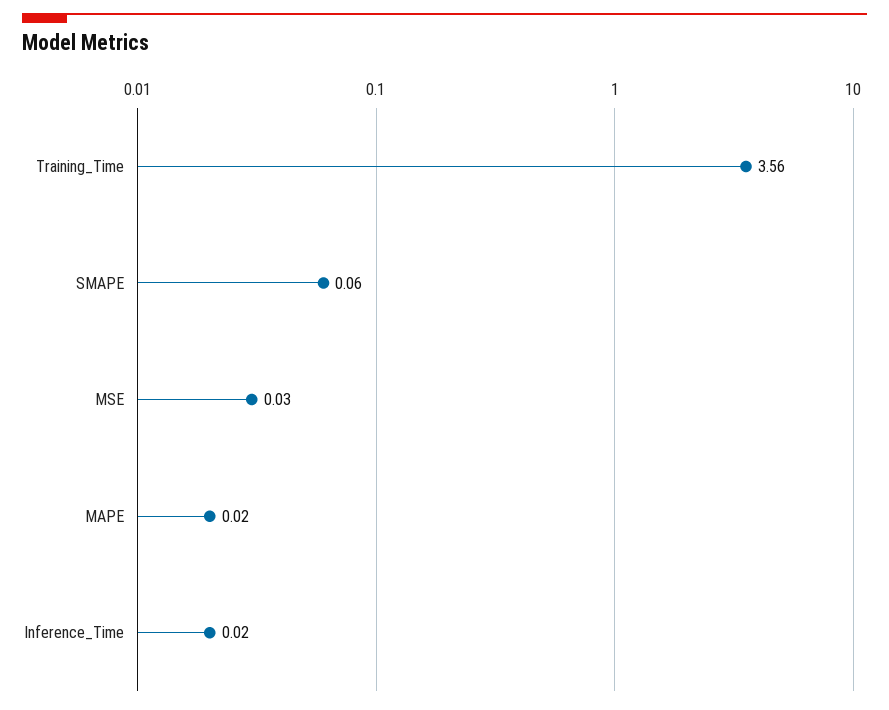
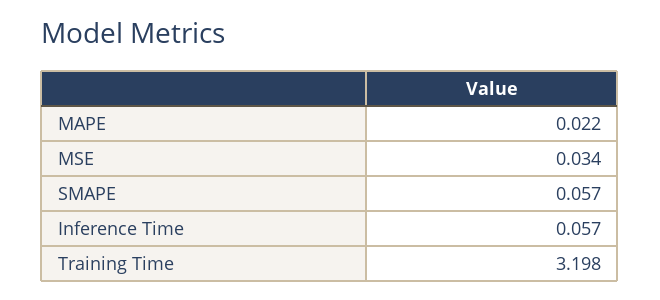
Training_Time: 3.56 -> 3.198
Inference_Time: 0.02 -> 0.057

